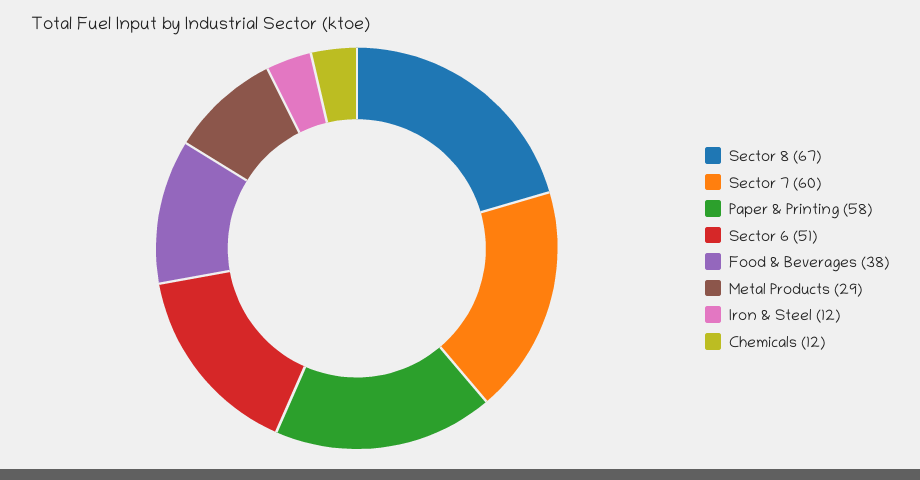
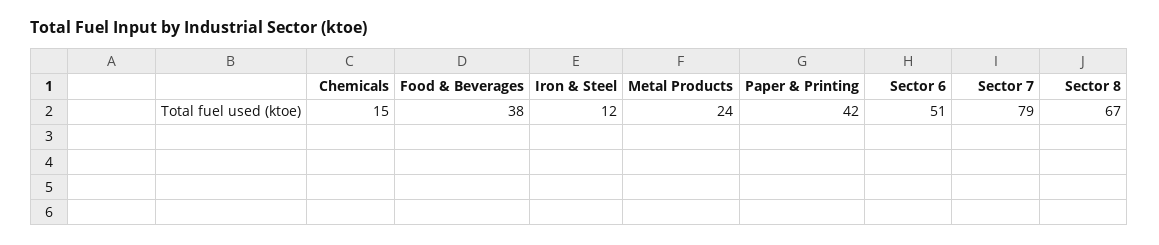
Sector 7: 60 -> 79
Paper & Printing: 58 -> 42
Metal Products: 29 -> 24
Chemicals: 12 -> 15

